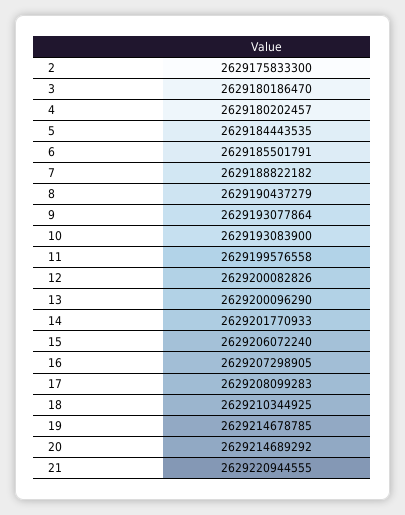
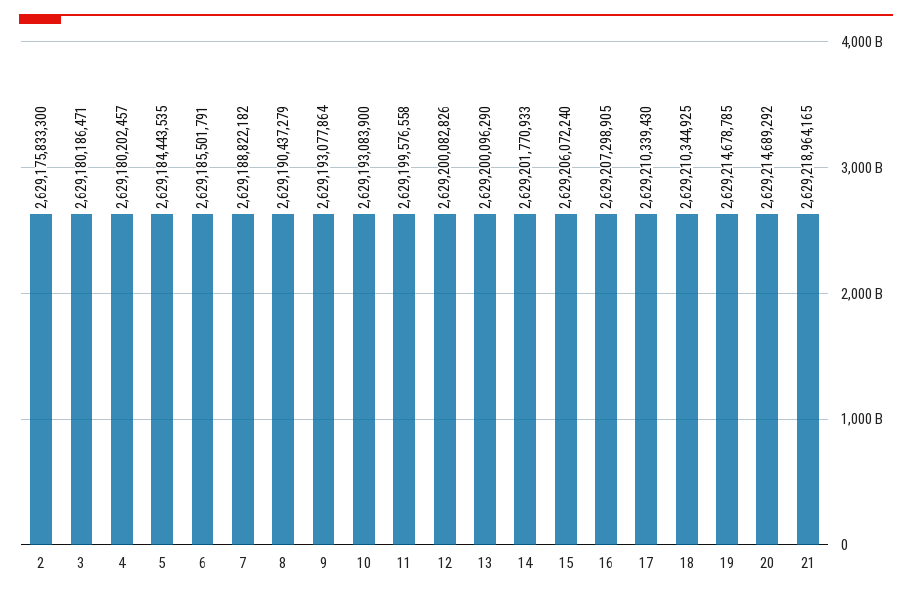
3: 2629180186470 -> 2629180186471
17: 2629208099283 -> 2629210339430
21: 2629220944555 -> 2629218964165

